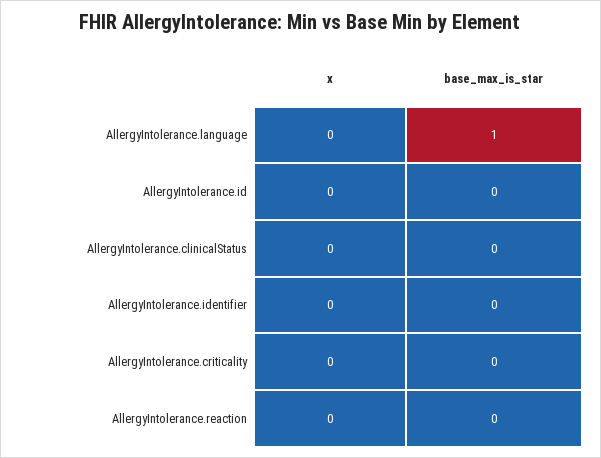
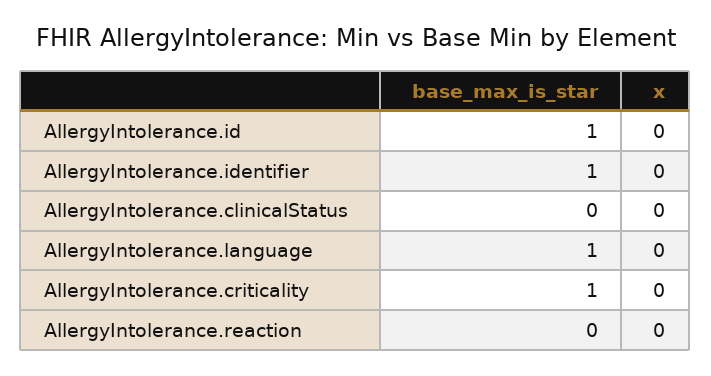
base_max_is_star, AllergyIntolerance.id: 0 -> 1
base_max_is_star, AllergyIntolerance.identifier: 0 -> 1
base_max_is_star, AllergyIntolerance.criticality: 0 -> 1

